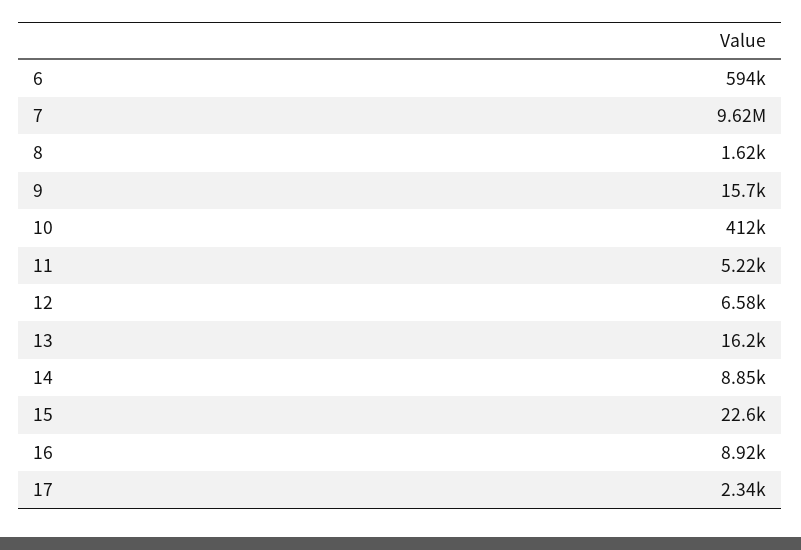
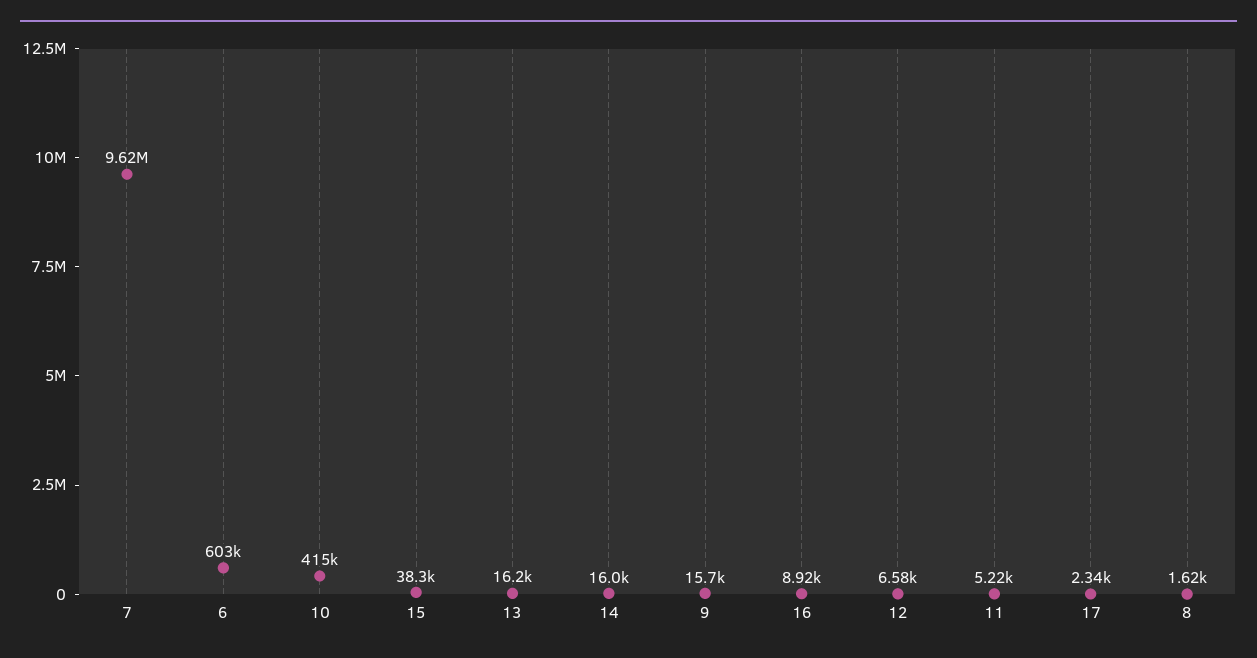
6: 594000 -> 603000
10: 412000 -> 415000
14: 8850 -> 16000
15: 22600 -> 38300

